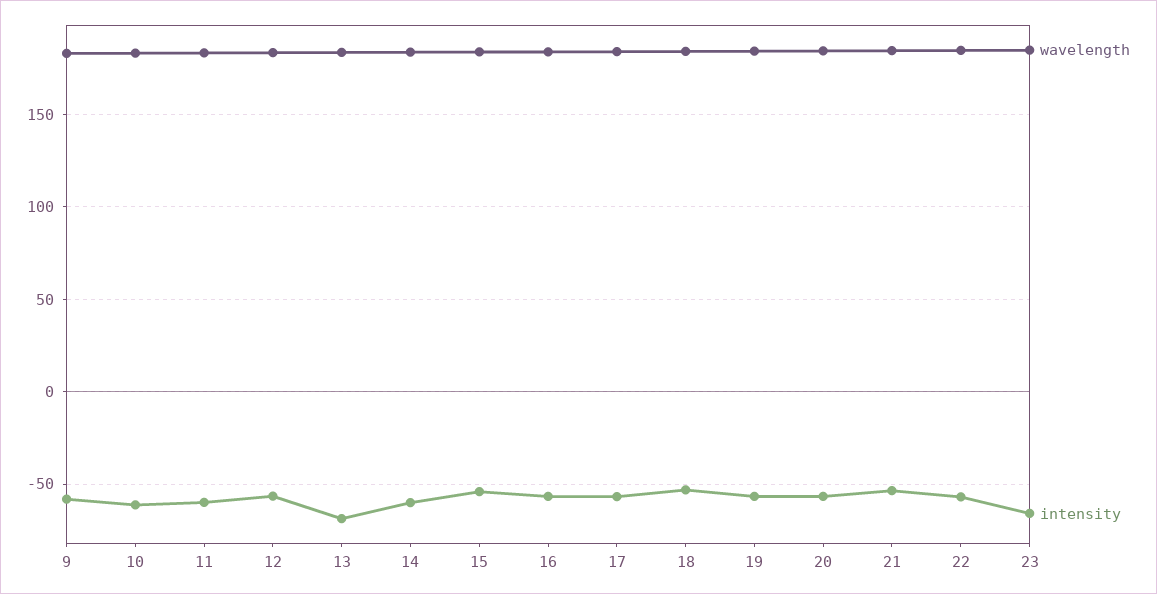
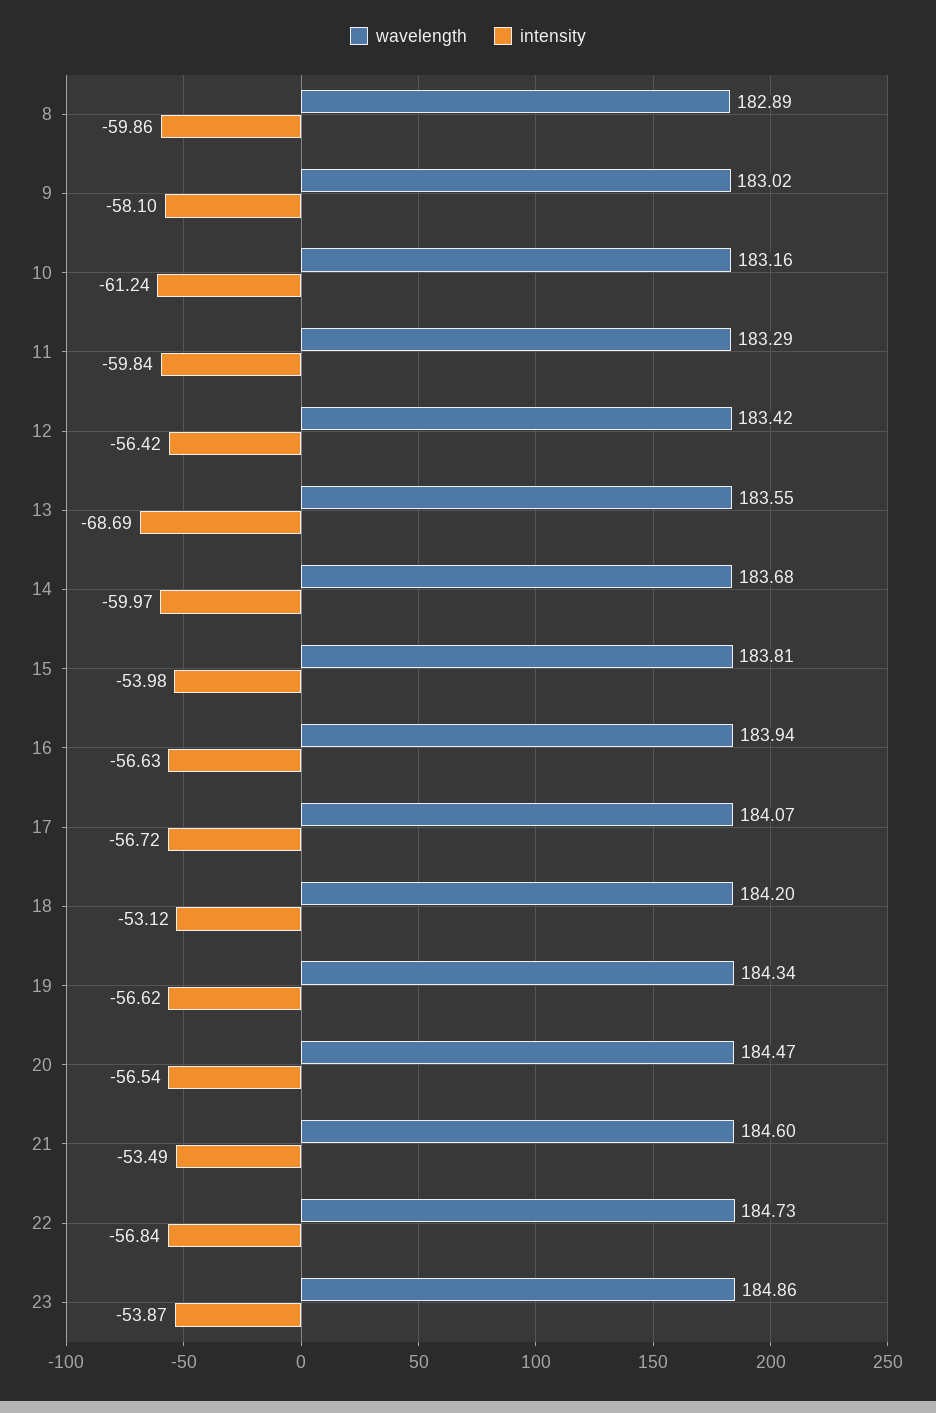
intensity, 23: -65 -> -53.87
wavelength, 8: none -> 182.89
intensity, 8: none -> -59.86

